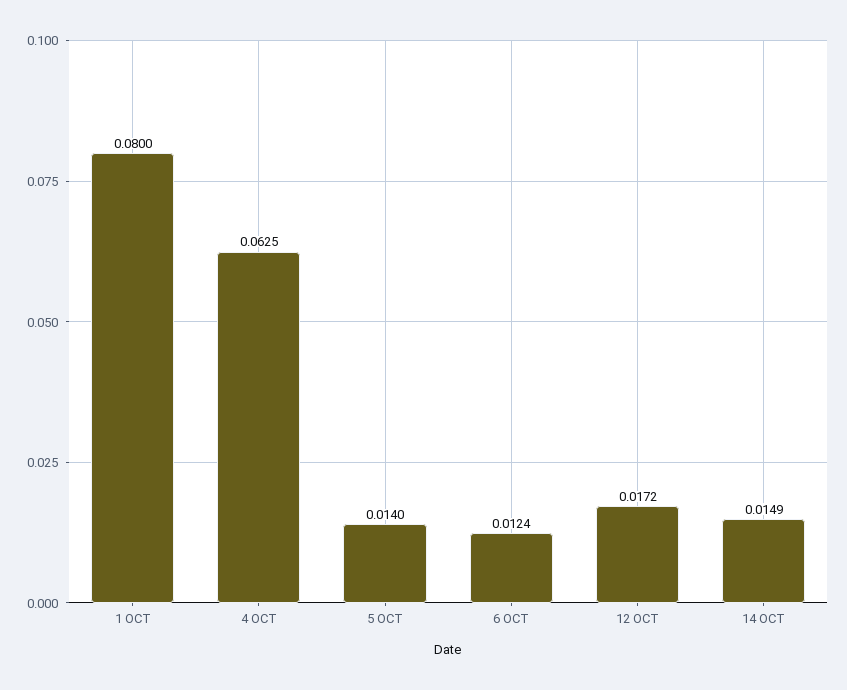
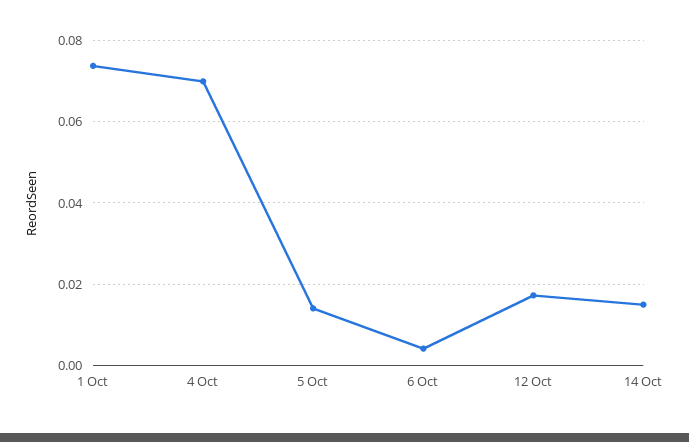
1 OCT: 0.08 -> 0.074
4 OCT: 0.0625 -> 0.07
6 OCT: 0.0124 -> 0.004

